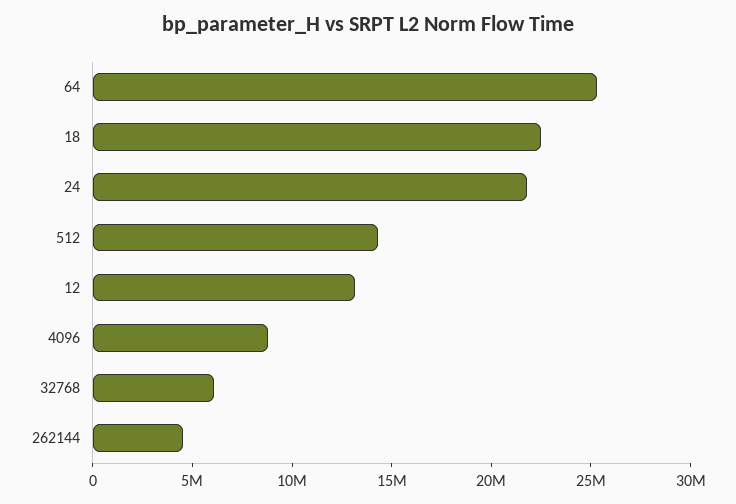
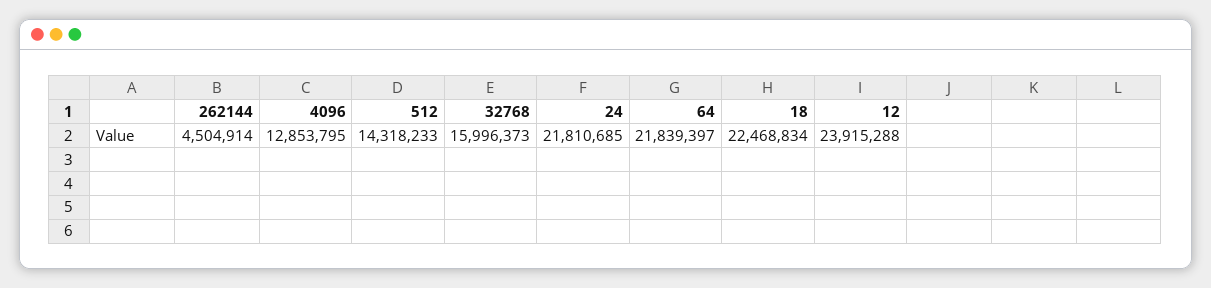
64: 25000000 -> 21839397
12: 13000000 -> 23915288
4096: 9000000 -> 12853795
32768: 6000000 -> 15996373

